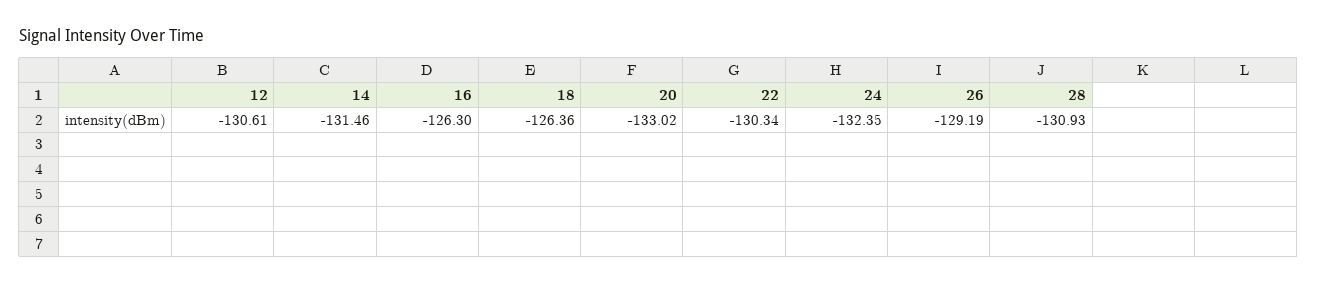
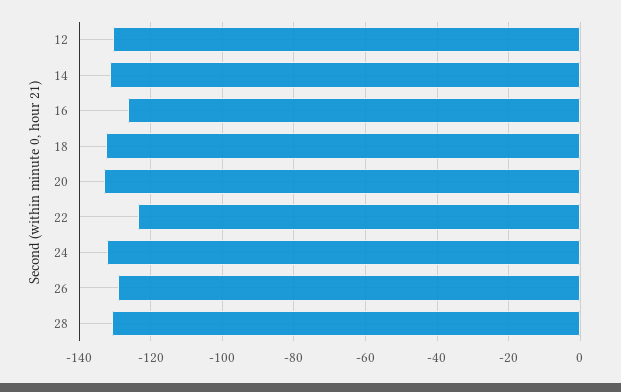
18: -126.36 -> -132
22: -130.34 -> -124

